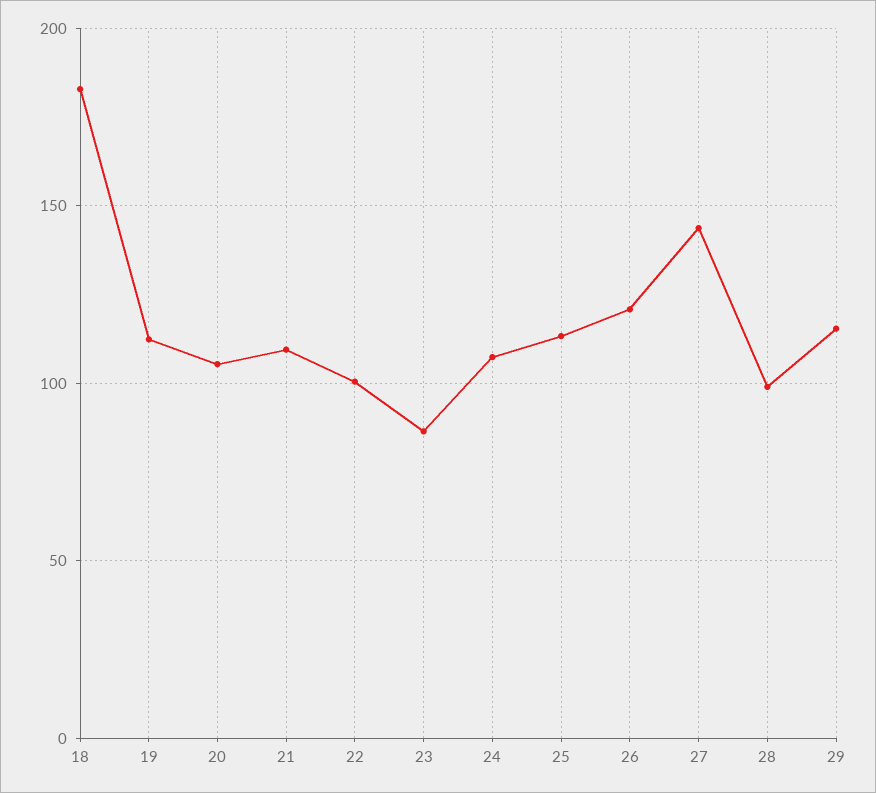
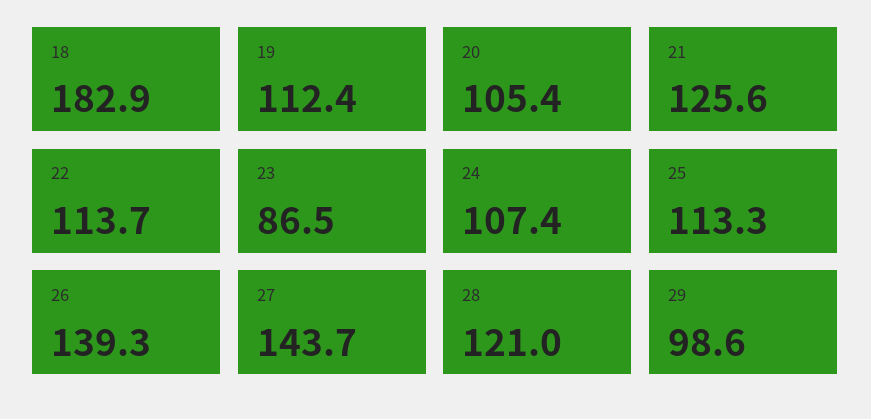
21: 110 -> 125.6
22: 100 -> 113.7
26: 120 -> 139.3
28: 100 -> 121
29: 115 -> 98.6

